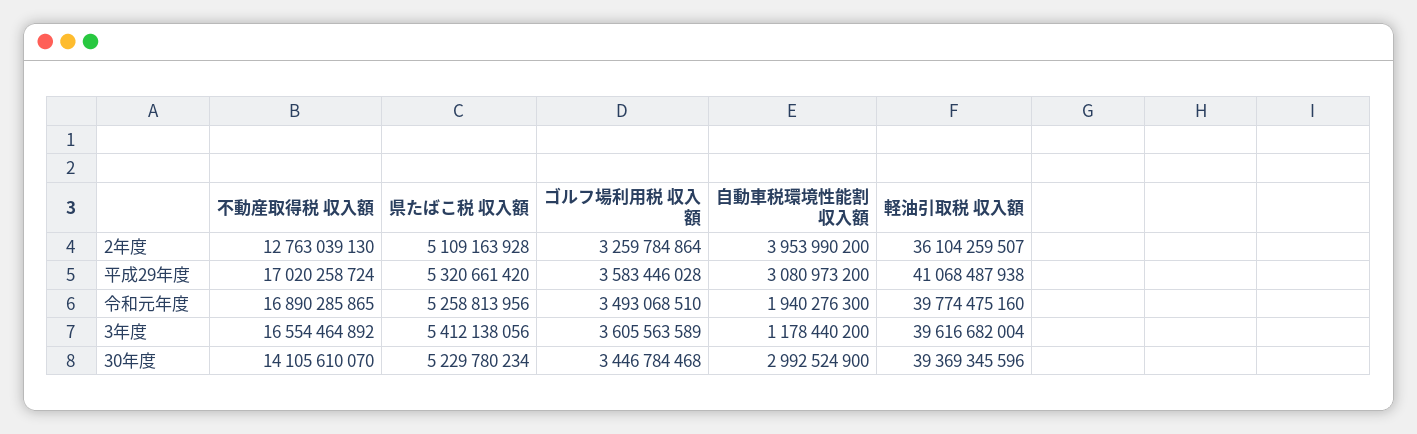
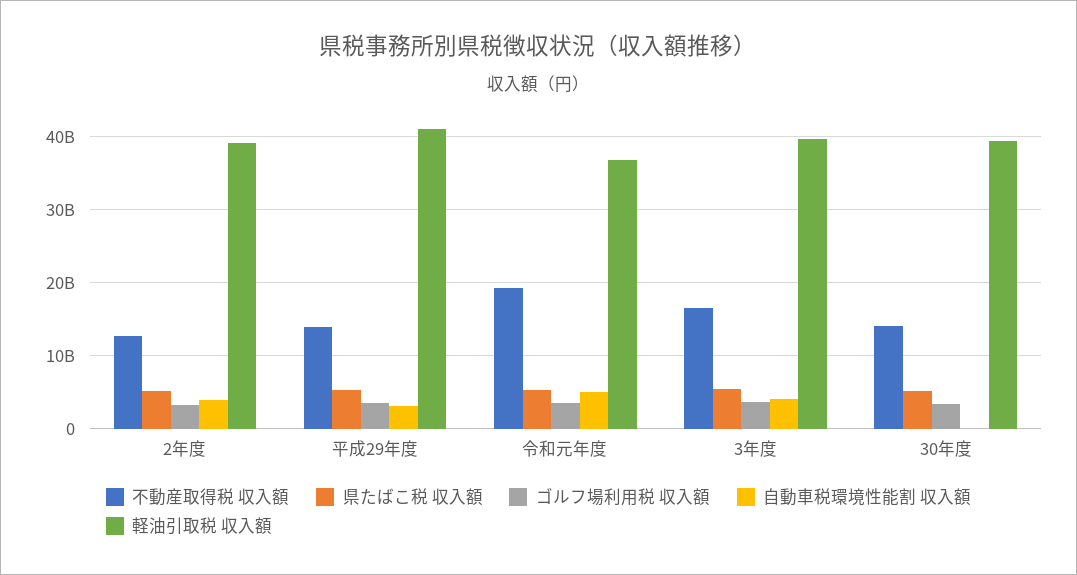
軽油引取税 収入額, 2年度: 36104259507 -> 39000000000
不動産取得税 収入額, 平成29年度: 17020258724 -> 14000000000
不動産取得税 収入額, 令和元年度: 16890285865 -> 19000000000
自動車税環境性能割 収入額, 令和元年度: 1940276300 -> 5000000000
軽油引取税 収入額, 令和元年度: 39774475160 -> 37000000000
自動車税環境性能割 収入額, 3年度: 1178440200 -> 4000000000
自動車税環境性能割 収入額, 30年度: 2992524900 -> 0

